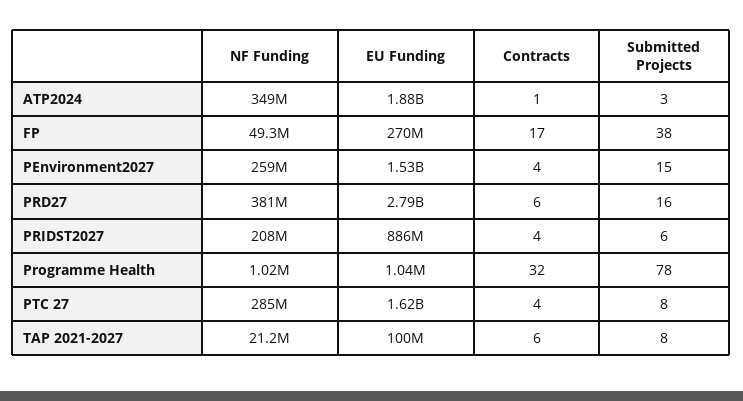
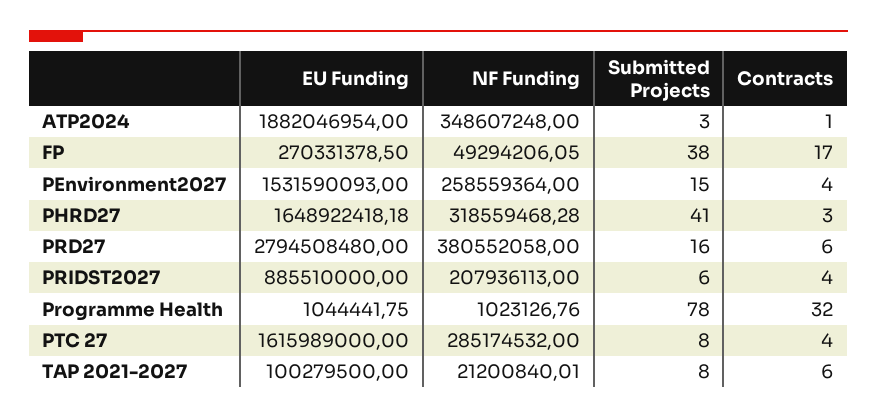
EU Funding, PHRD27: none -> 1648922418.18
NF Funding, PHRD27: none -> 318559468.28
Submitted Projects, PHRD27: none -> 41
Contracts, PHRD27: none -> 3

